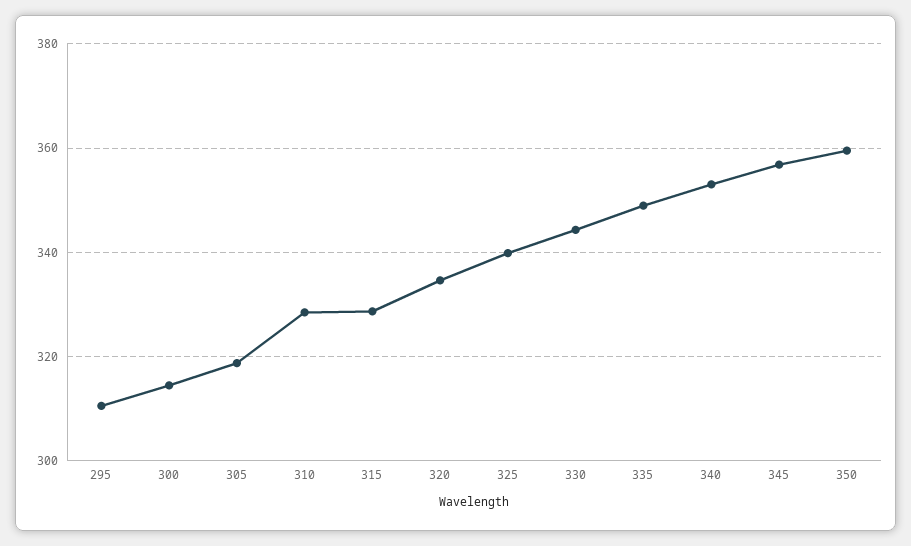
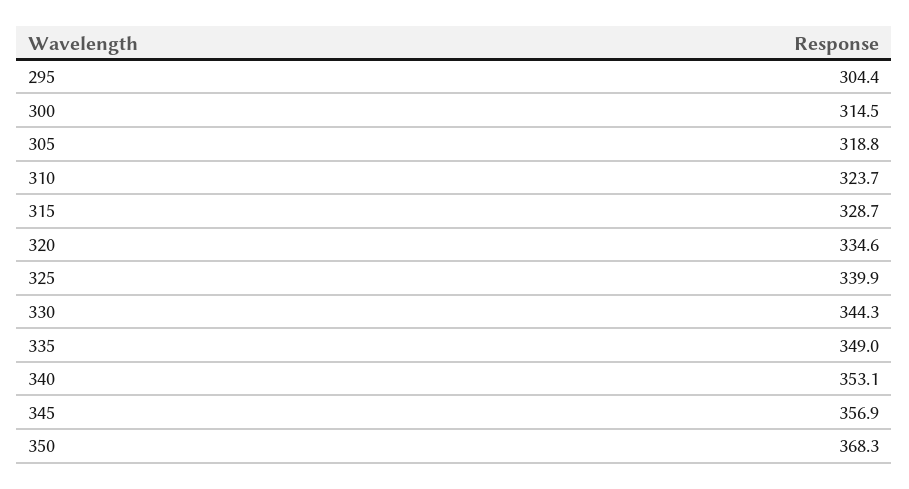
295: 310 -> 304.4
310: 328 -> 323.7
350: 360 -> 368.3

